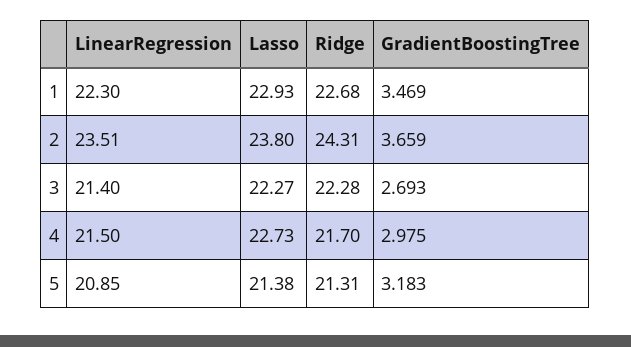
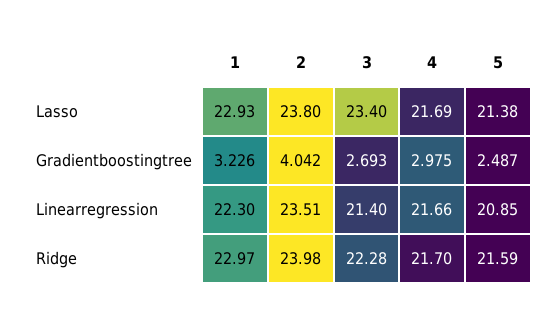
Ridge, 1: 22.68 -> 22.97
GradientBoostingTree, 1: 3.469 -> 3.226
Ridge, 2: 24.31 -> 23.98
GradientBoostingTree, 2: 3.659 -> 4.042
Lasso, 3: 22.27 -> 23.4
LinearRegression, 4: 21.5 -> 21.66
Lasso, 4: 22.73 -> 21.69
Ridge, 5: 21.31 -> 21.59
GradientBoostingTree, 5: 3.183 -> 2.487

